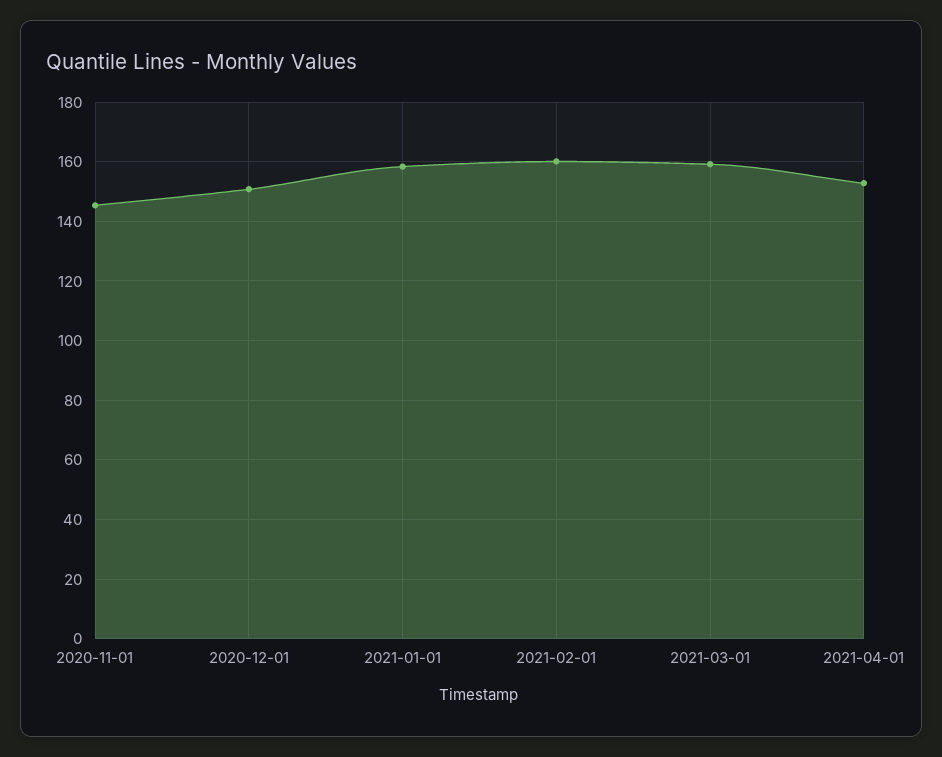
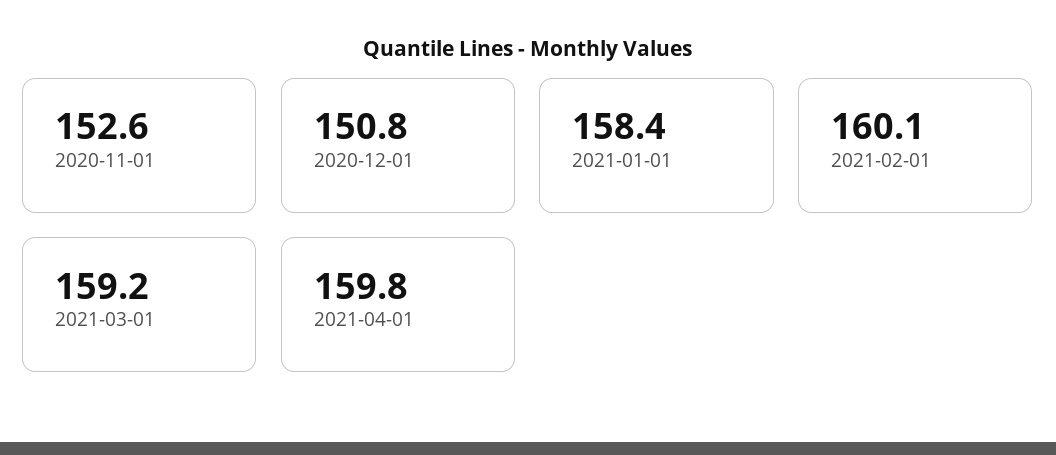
2020-11-01: 145 -> 152.6
2021-04-01: 152.5 -> 159.8

